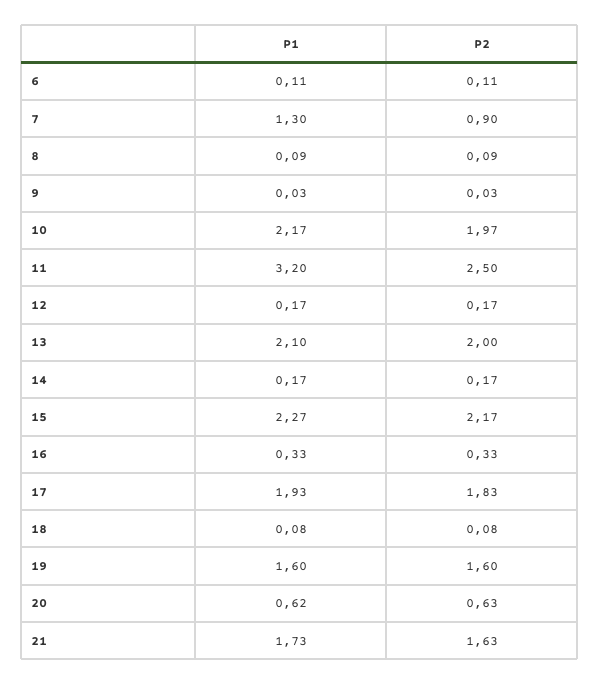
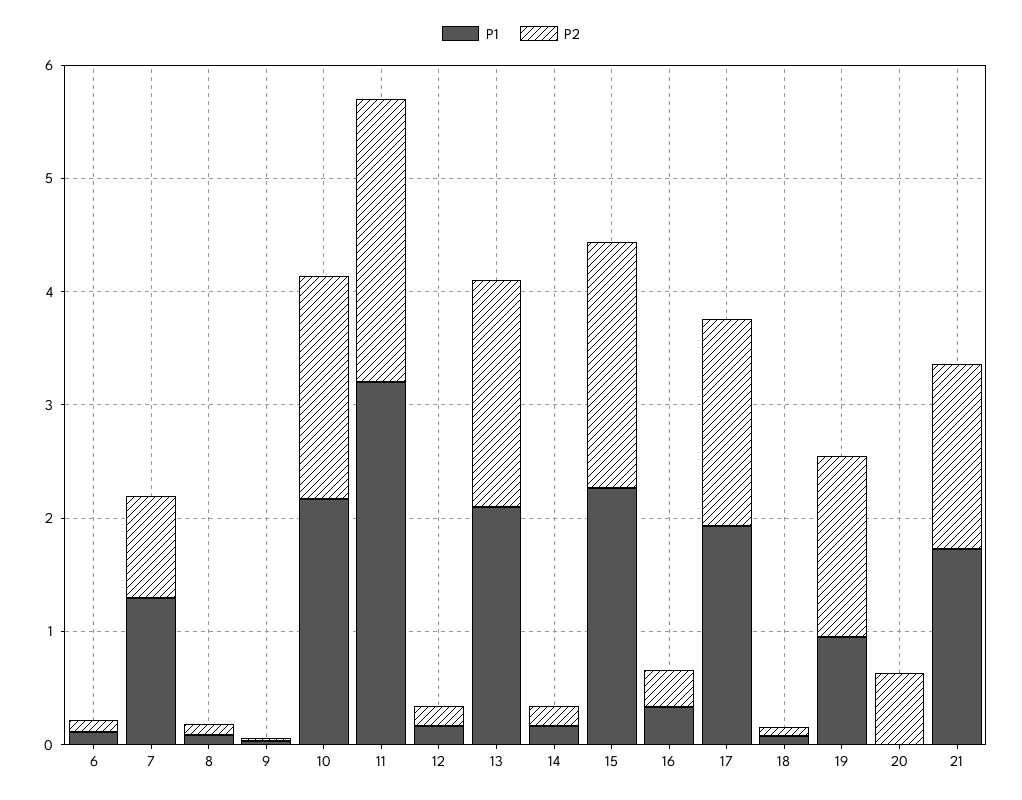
P1, 19: 1.6 -> 1
P1, 20: 0.62 -> 0

